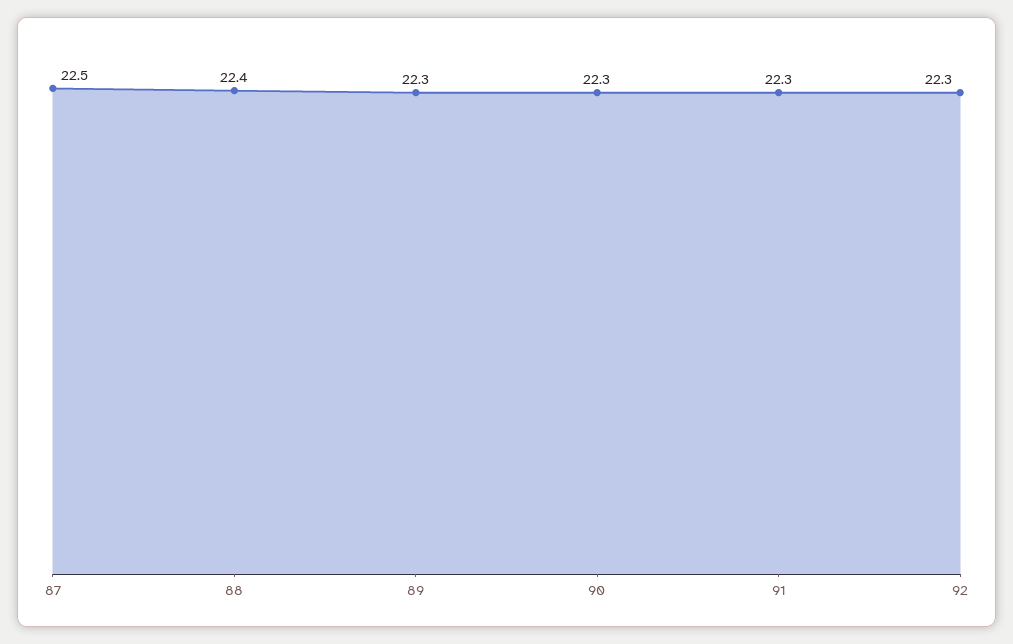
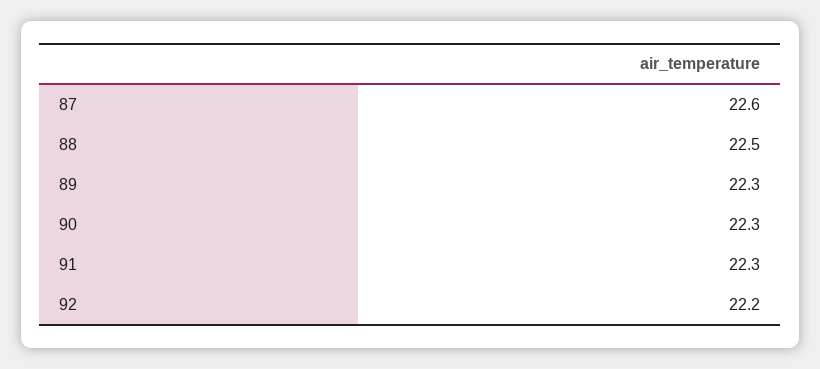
87: 22.5 -> 22.6
88: 22.4 -> 22.5
92: 22.3 -> 22.2

